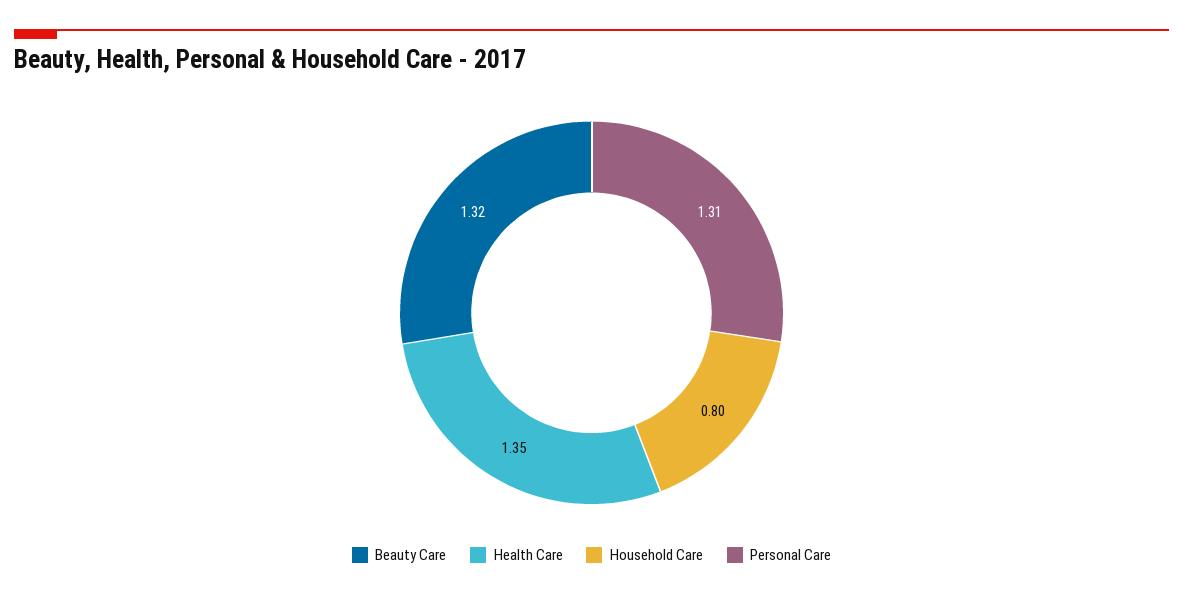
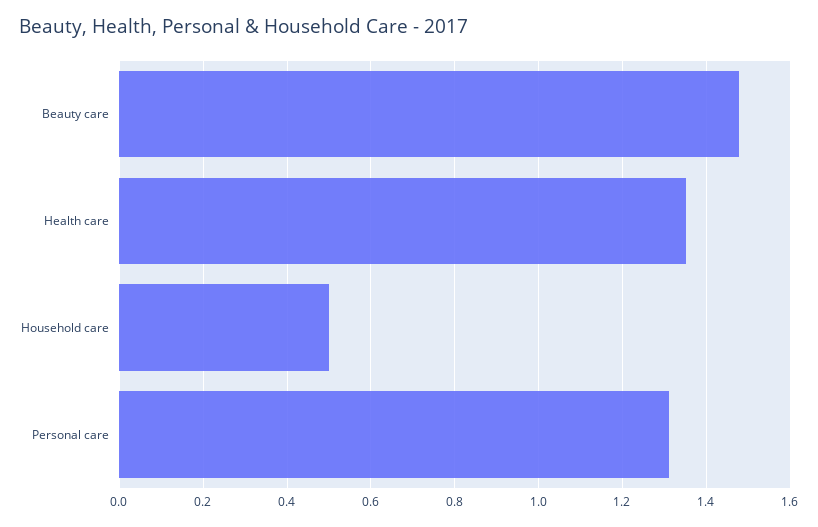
Beauty Care: 1.32 -> 1.48
Household Care: 0.8 -> 0.5

